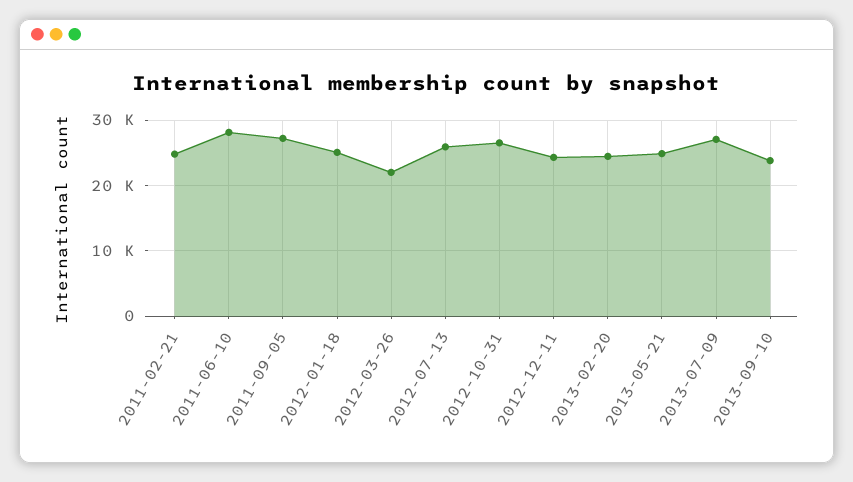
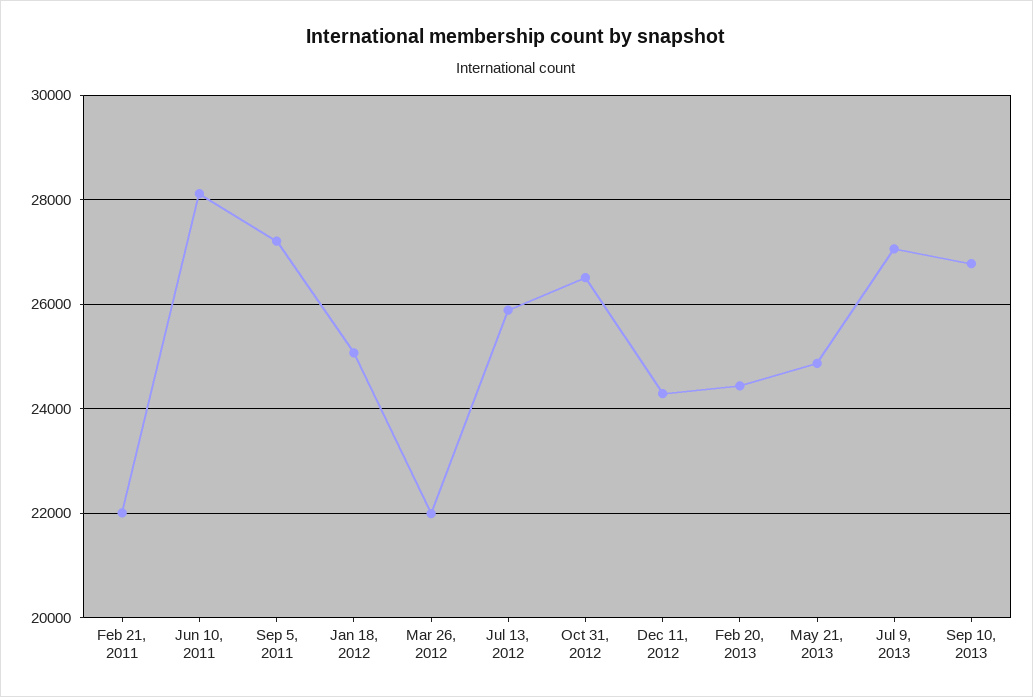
2011-02-21: 25000 -> 22000
2013-09-10: 24000 -> 26800

